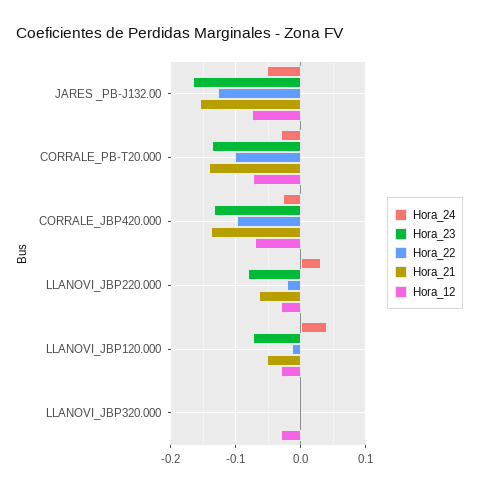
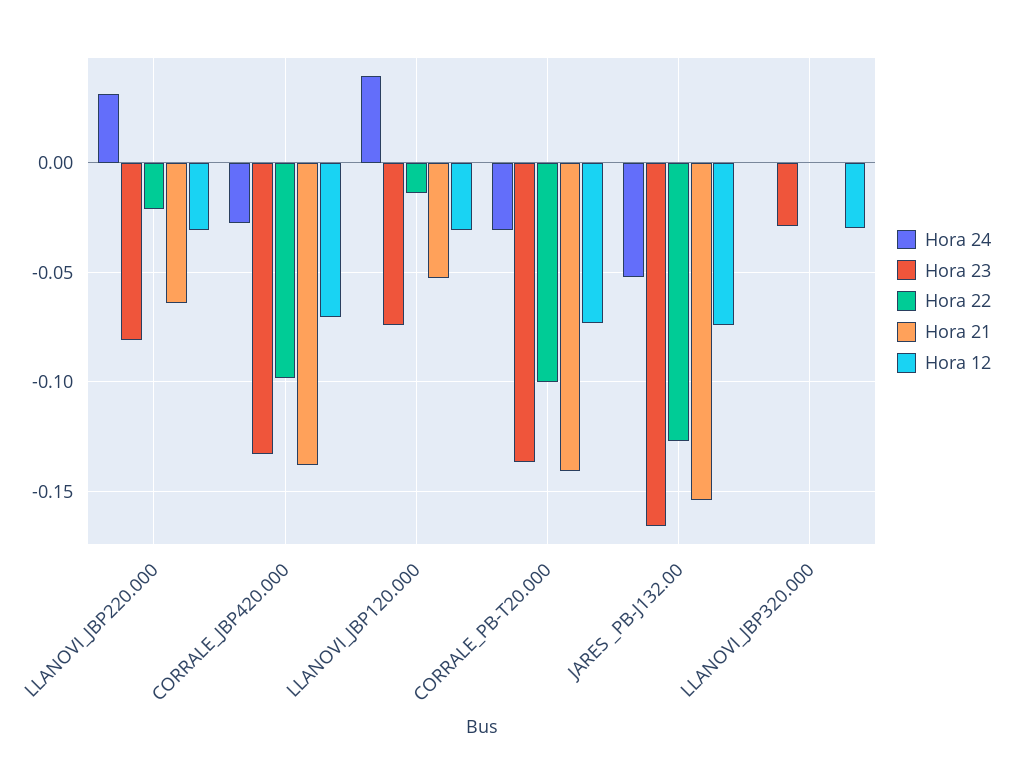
Hora_23, LLANOVI_JBP320.000: 0 -> -0.03

